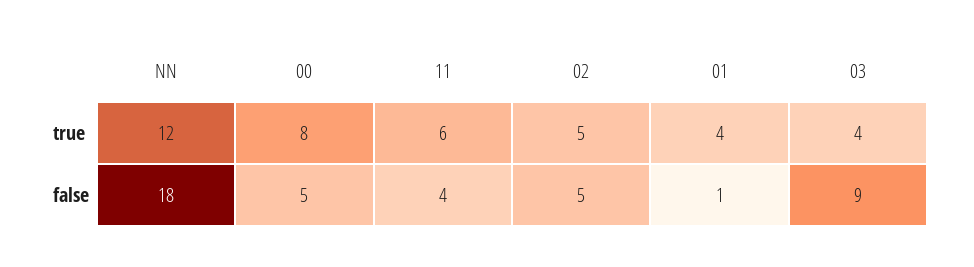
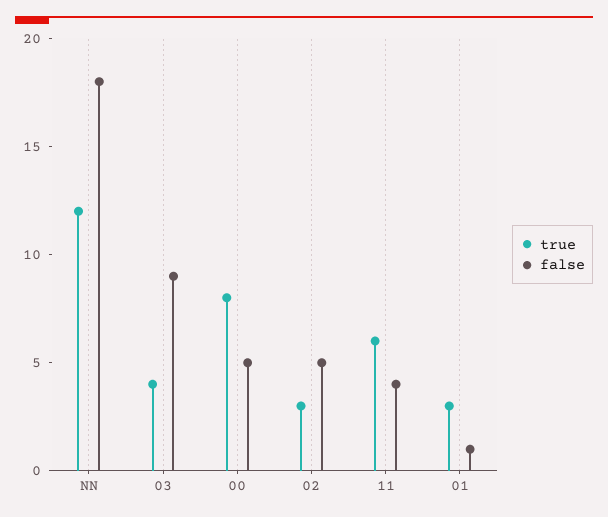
true, 02: 5 -> 3
true, 01: 4 -> 3

